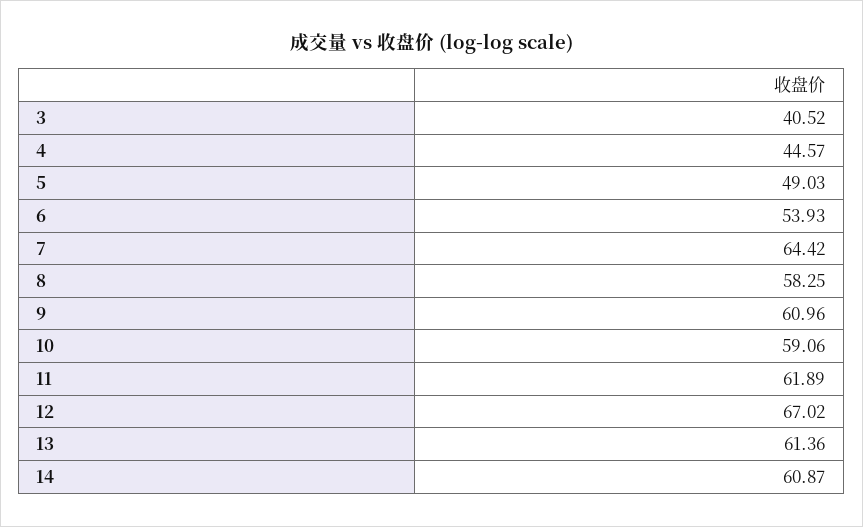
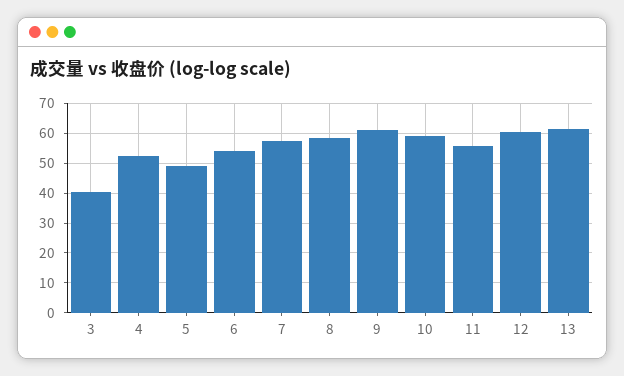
4: 44.57 -> 52.5
7: 64.42 -> 57.5
11: 61.89 -> 55
12: 67.02 -> 60
14: 60.87 -> none

